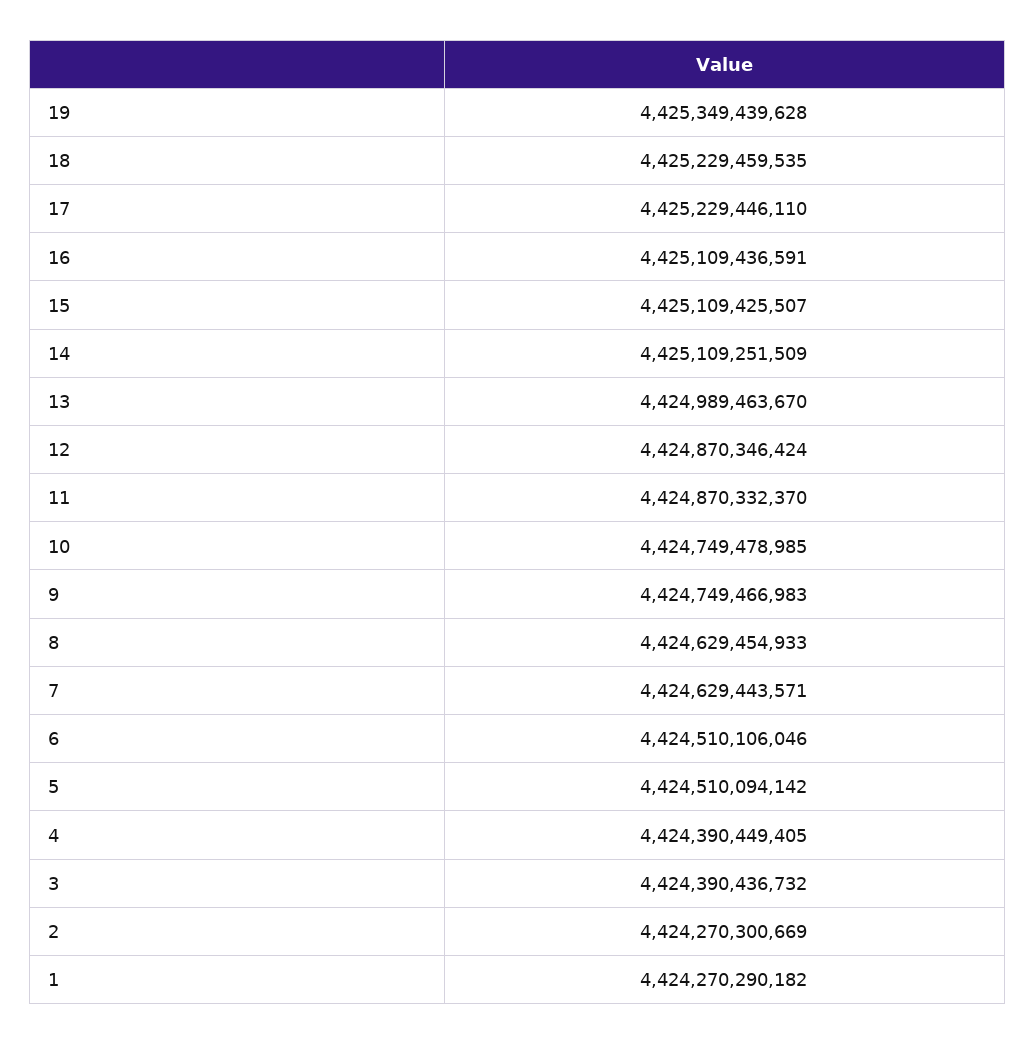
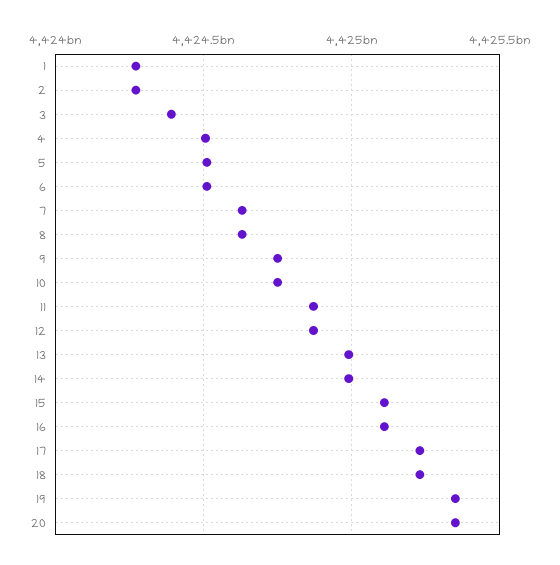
14: 4425109251509 -> 4425000000000
4: 4424390449405 -> 4424500000000
20: none -> 4425350000000

